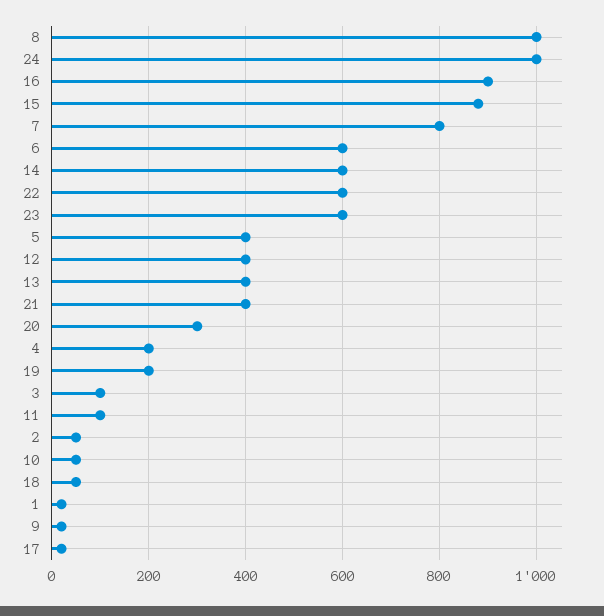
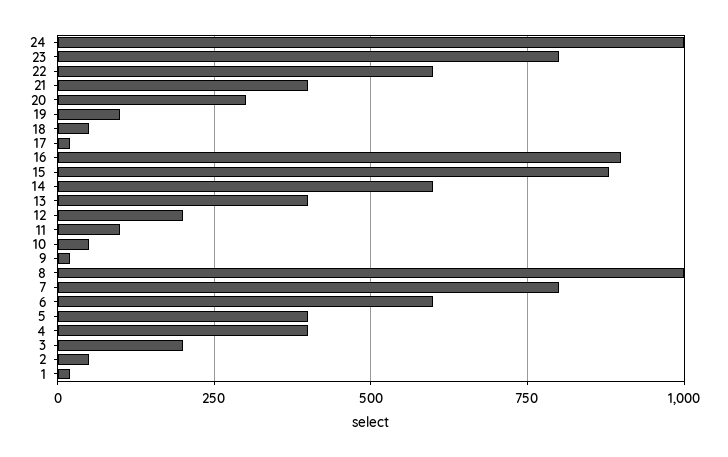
23: 600 -> 800
12: 400 -> 200
4: 200 -> 400
19: 200 -> 100
3: 100 -> 200

